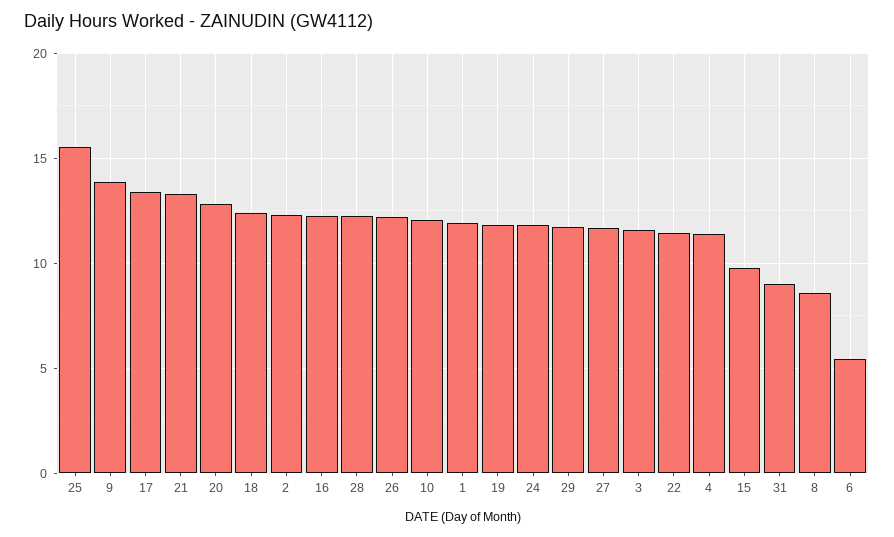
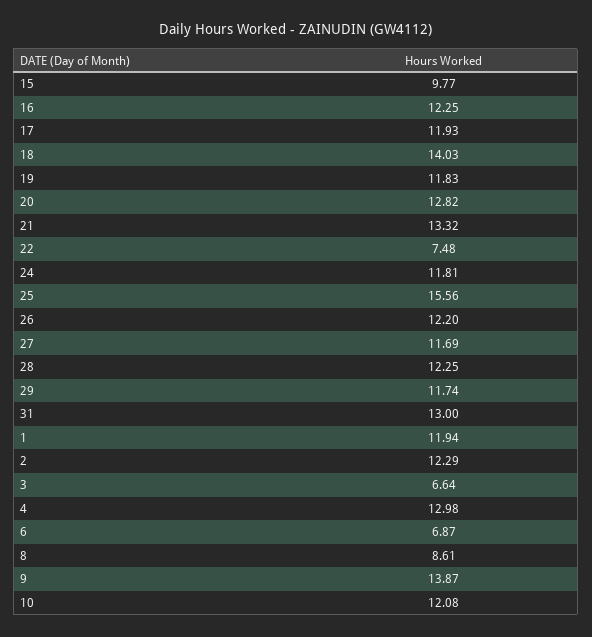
17: 13.5 -> 11.93
18: 12.5 -> 14.03
3: 11.5 -> 6.64
22: 11.5 -> 7.48
4: 11.5 -> 12.98
31: 9 -> 13
6: 5.5 -> 6.87

